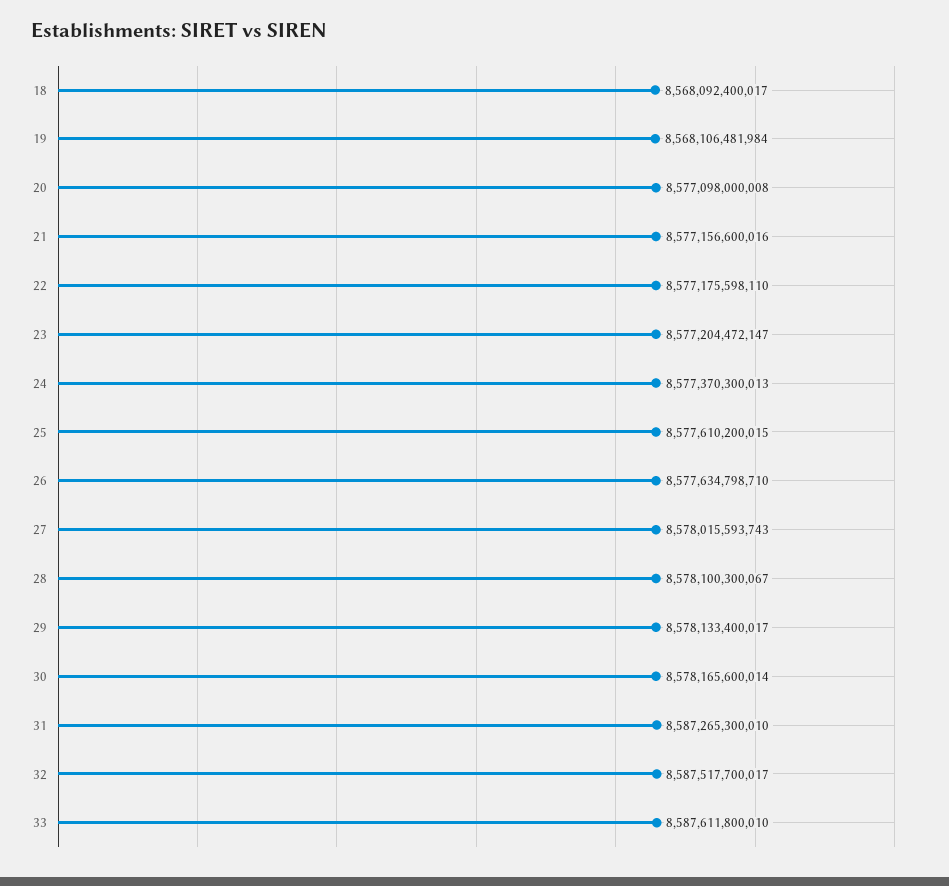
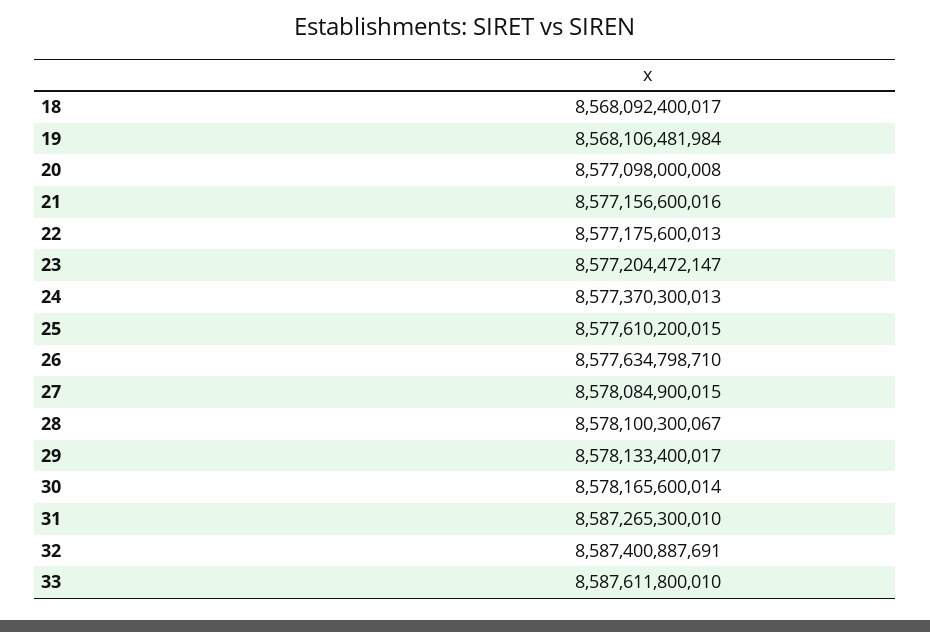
22: 8577175598110 -> 8577175600013
27: 8578015593743 -> 8578084900015
32: 8587517700017 -> 8587400887691

